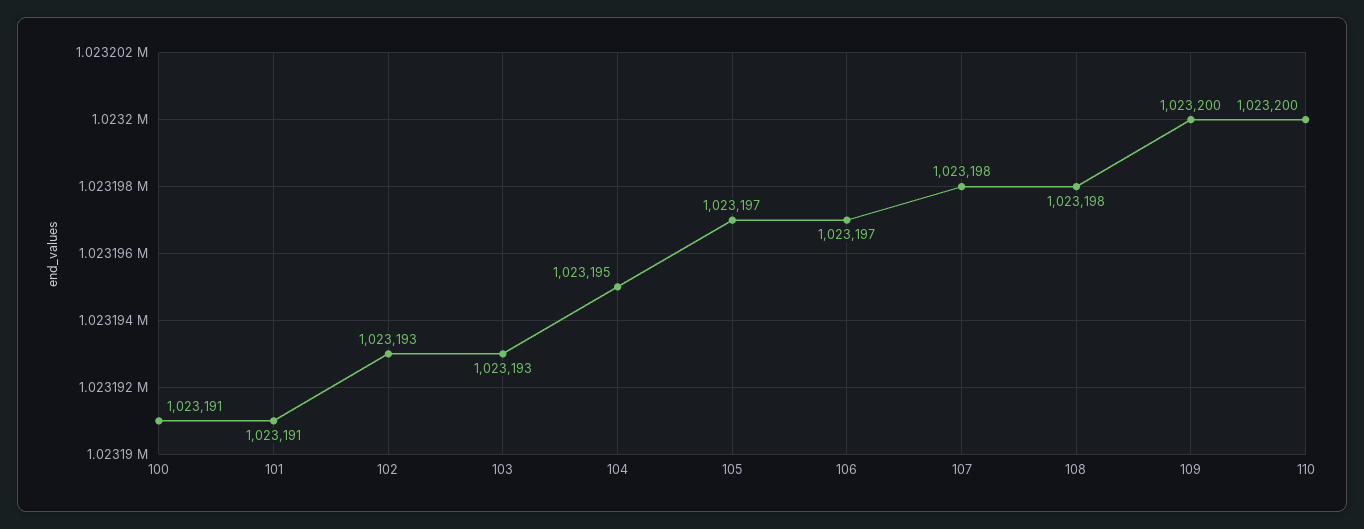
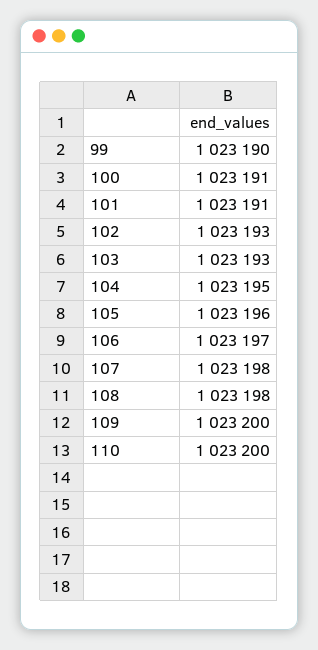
105: 1023197 -> 1023196
99: none -> 1023190

